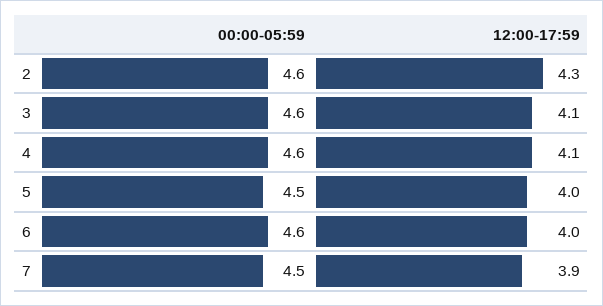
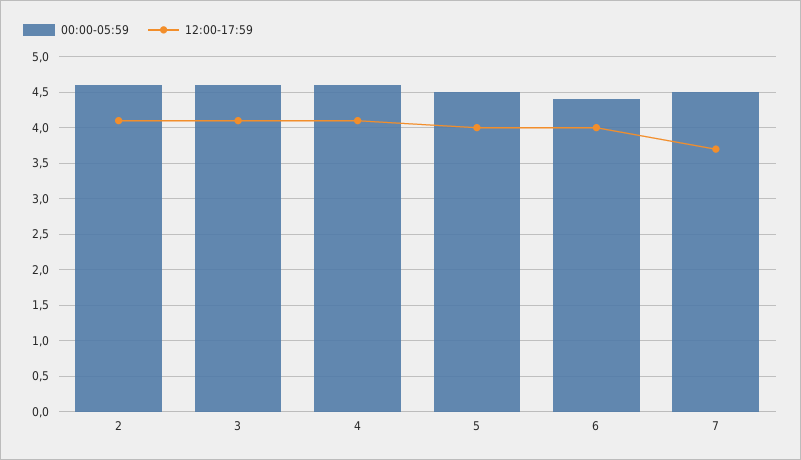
12:00-17:59, 2: 4.3 -> 4.1
00:00-05:59, 6: 4.6 -> 4.4
12:00-17:59, 7: 3.9 -> 3.7

